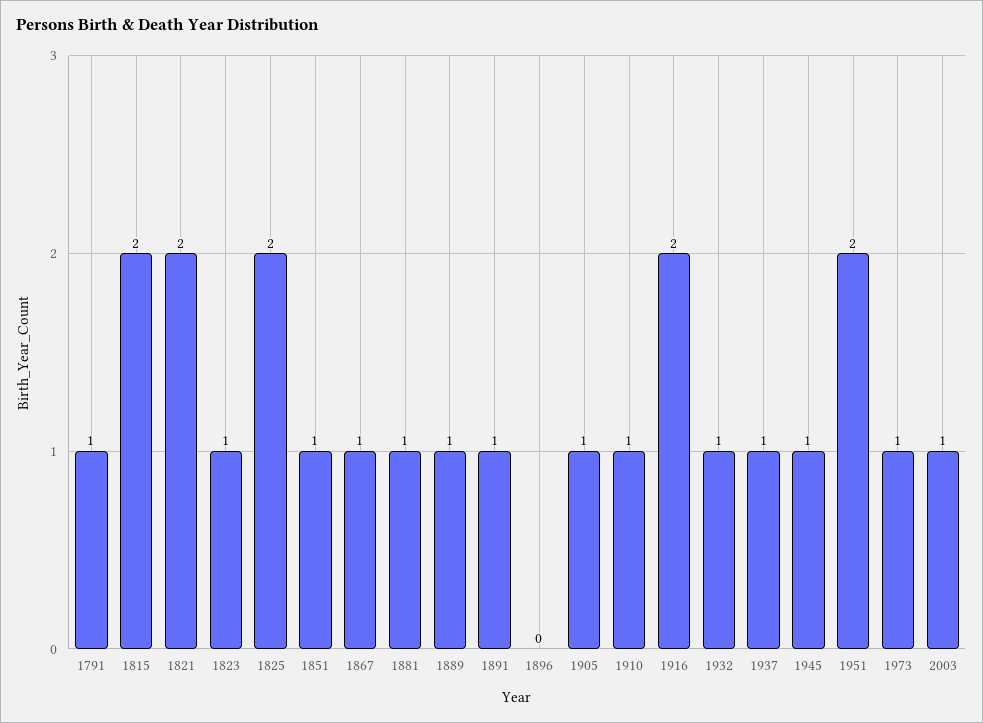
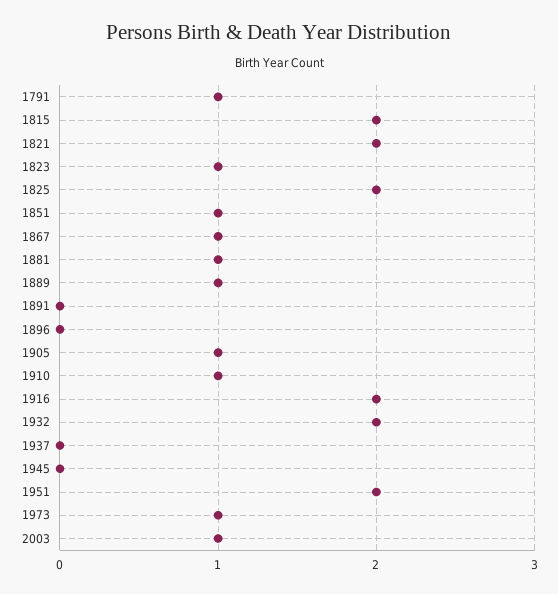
1891: 1 -> 0
1932: 1 -> 2
1937: 1 -> 0
1945: 1 -> 0

